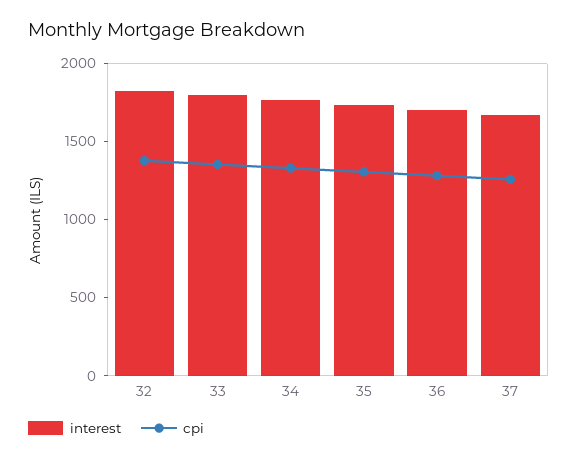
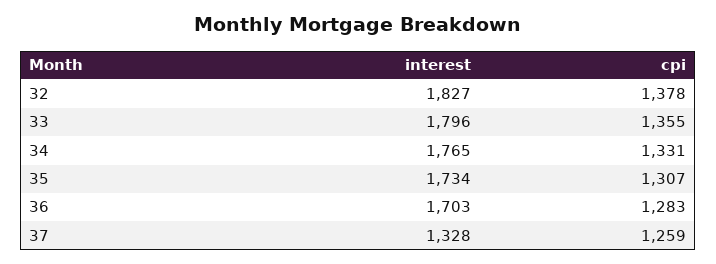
interest, 37: 1700 -> 1328

